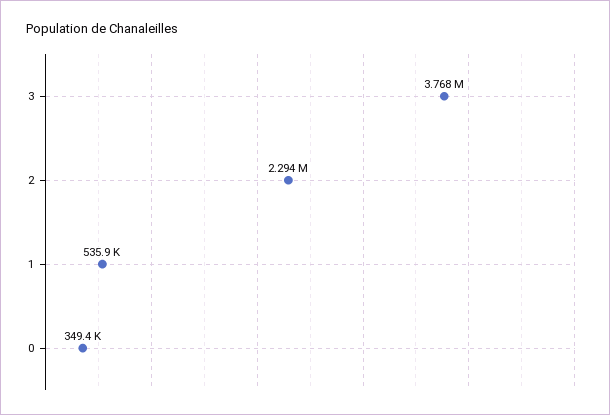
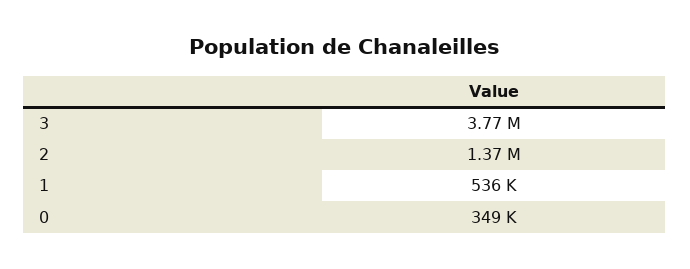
2: 2294000 -> 1370000

